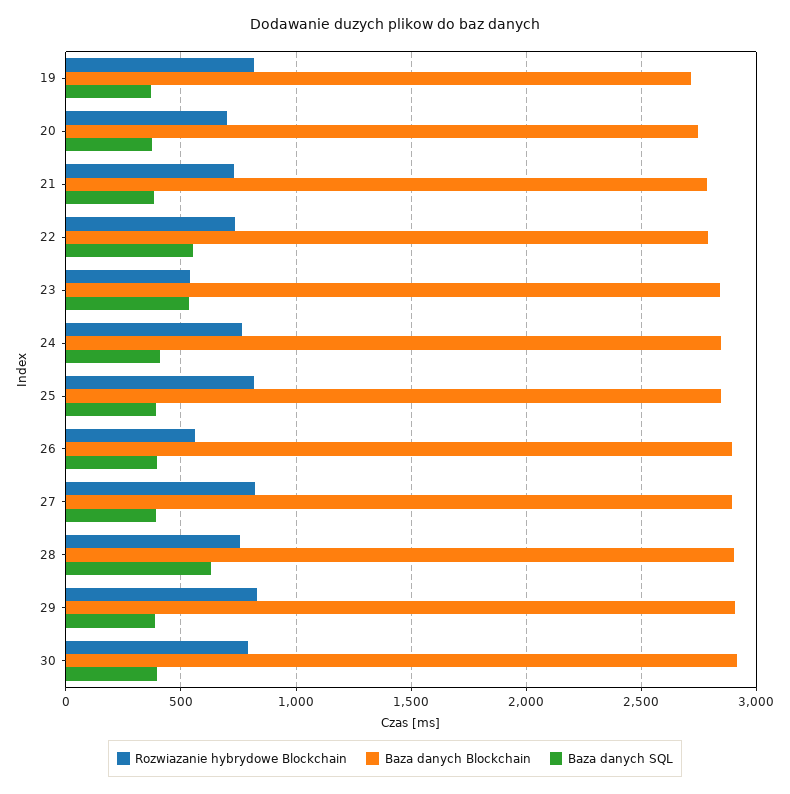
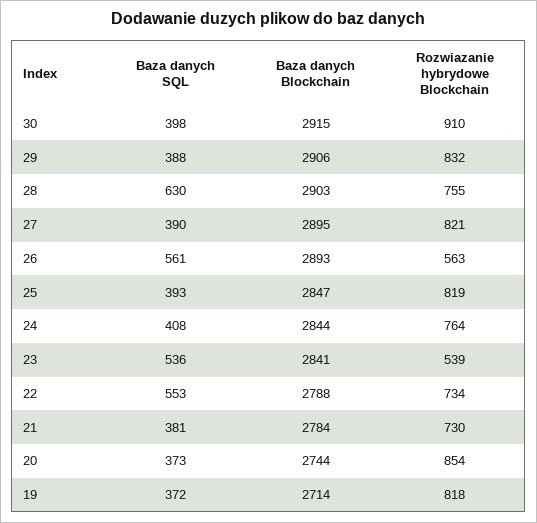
Rozwiazanie hybrydowe Blockchain, 20: 700 -> 854
Baza danych SQL, 26: 400 -> 561
Rozwiazanie hybrydowe Blockchain, 30: 800 -> 910

